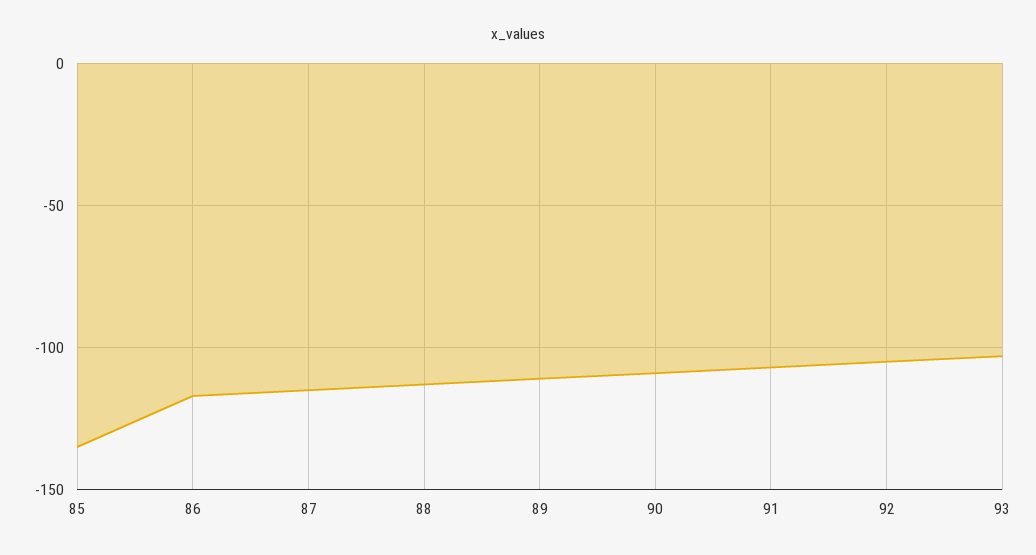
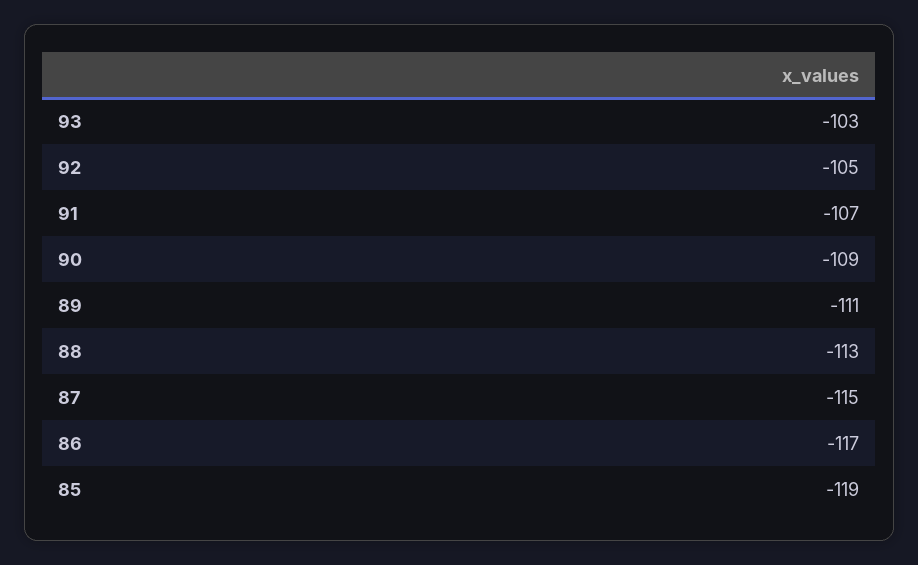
85: -135 -> -119

